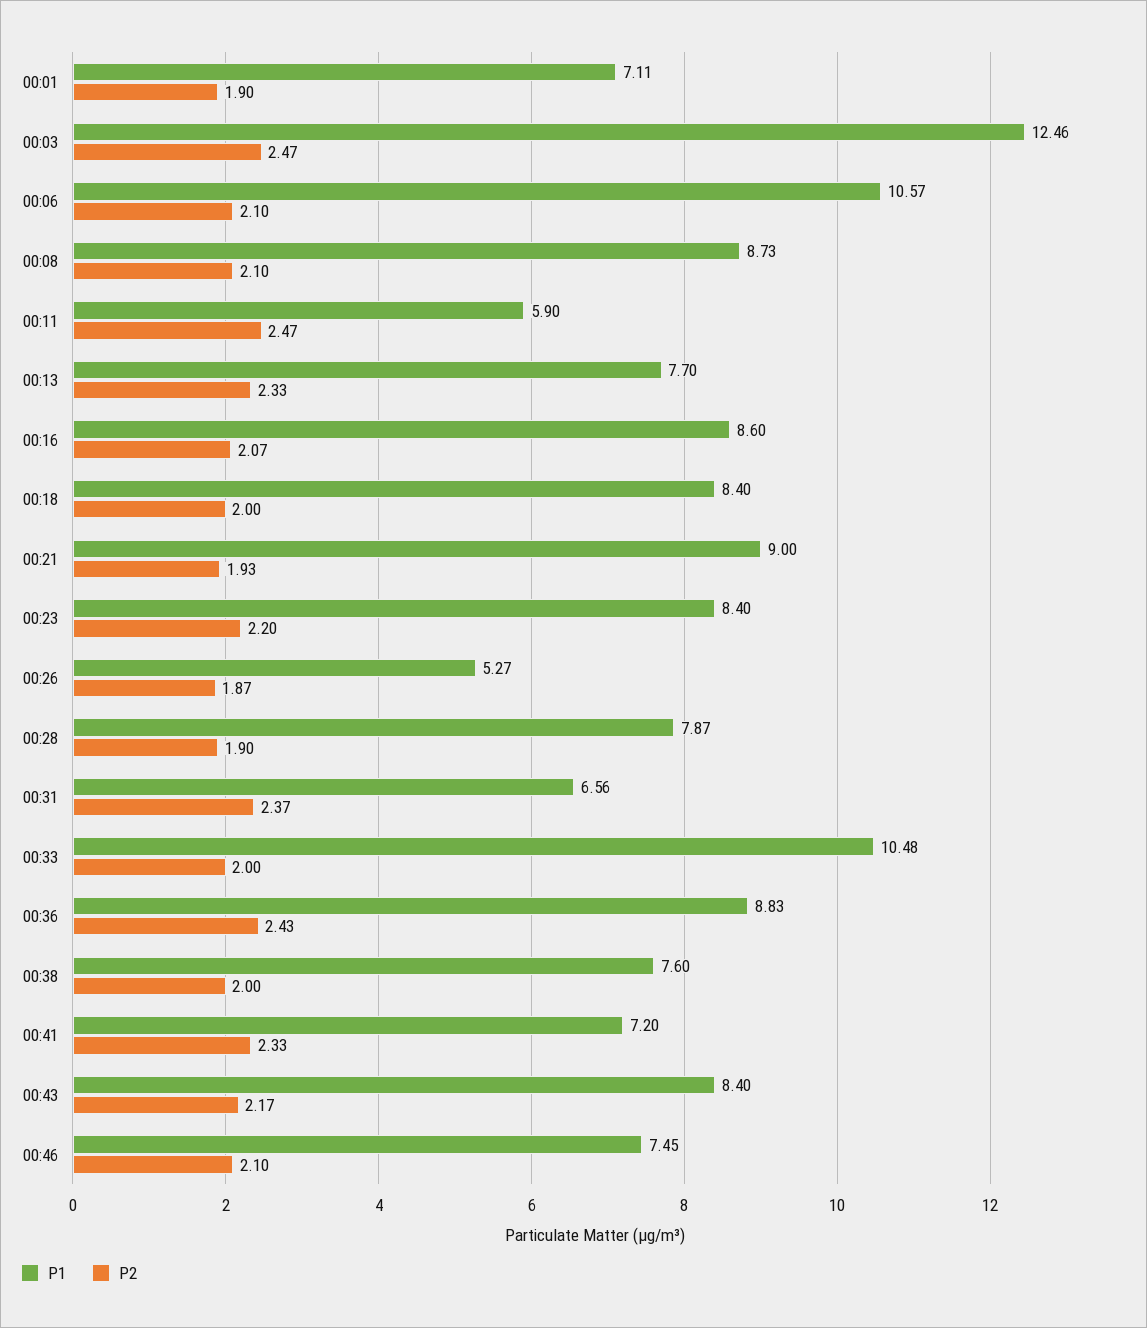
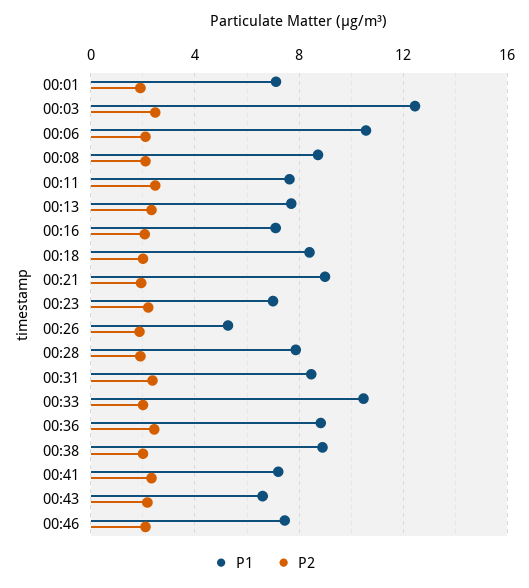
P1, 00:11: 5.9 -> 7.5
P1, 00:16: 8.6 -> 7
P1, 00:23: 8.4 -> 7
P1, 00:31: 6.56 -> 8.5
P1, 00:38: 7.6 -> 9
P1, 00:43: 8.4 -> 6.5

